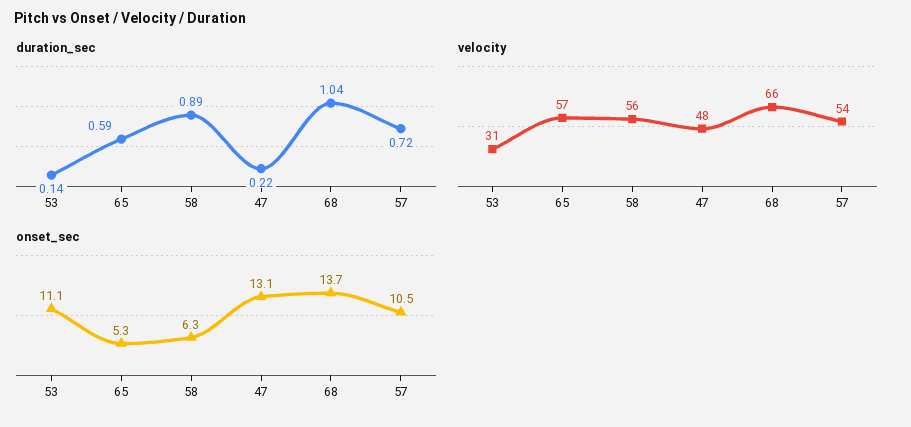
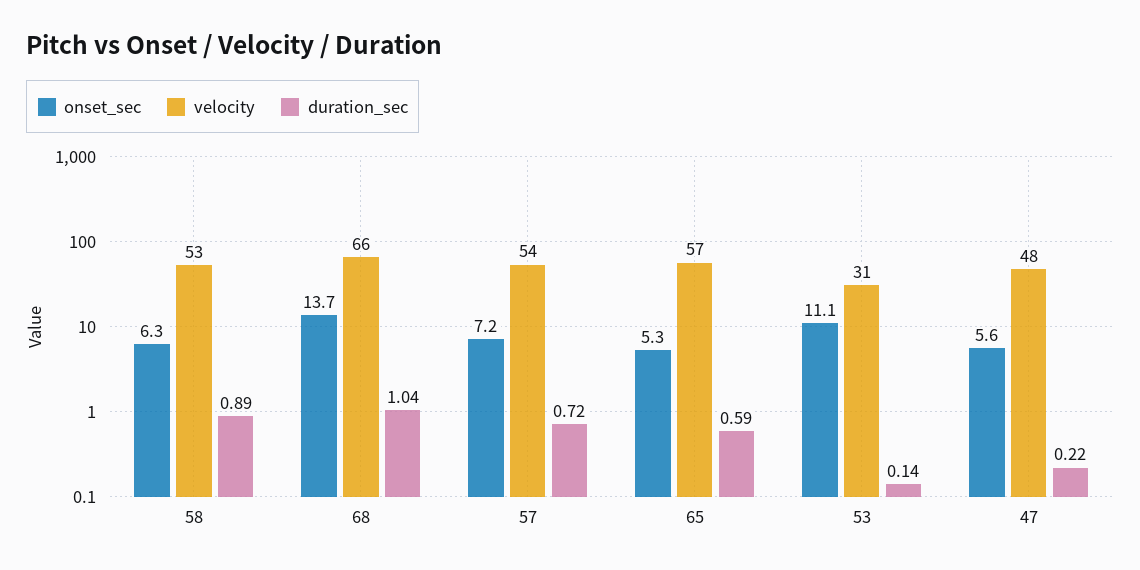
velocity, 58: 56 -> 53
onset_sec, 47: 13.1 -> 5.6
onset_sec, 57: 10.5 -> 7.2

